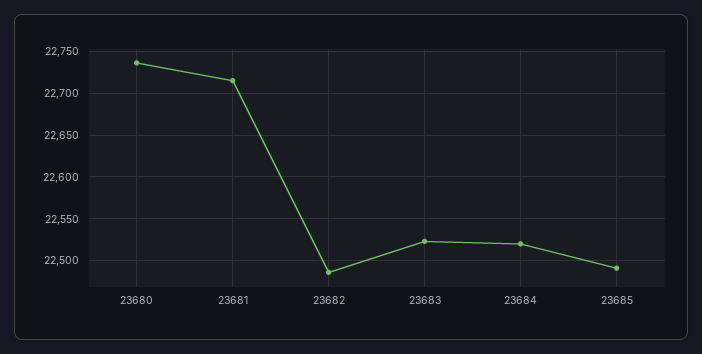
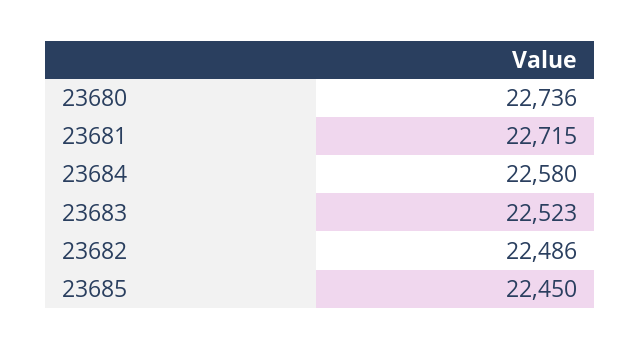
23684: 22520 -> 22580
23685: 22490 -> 22450

